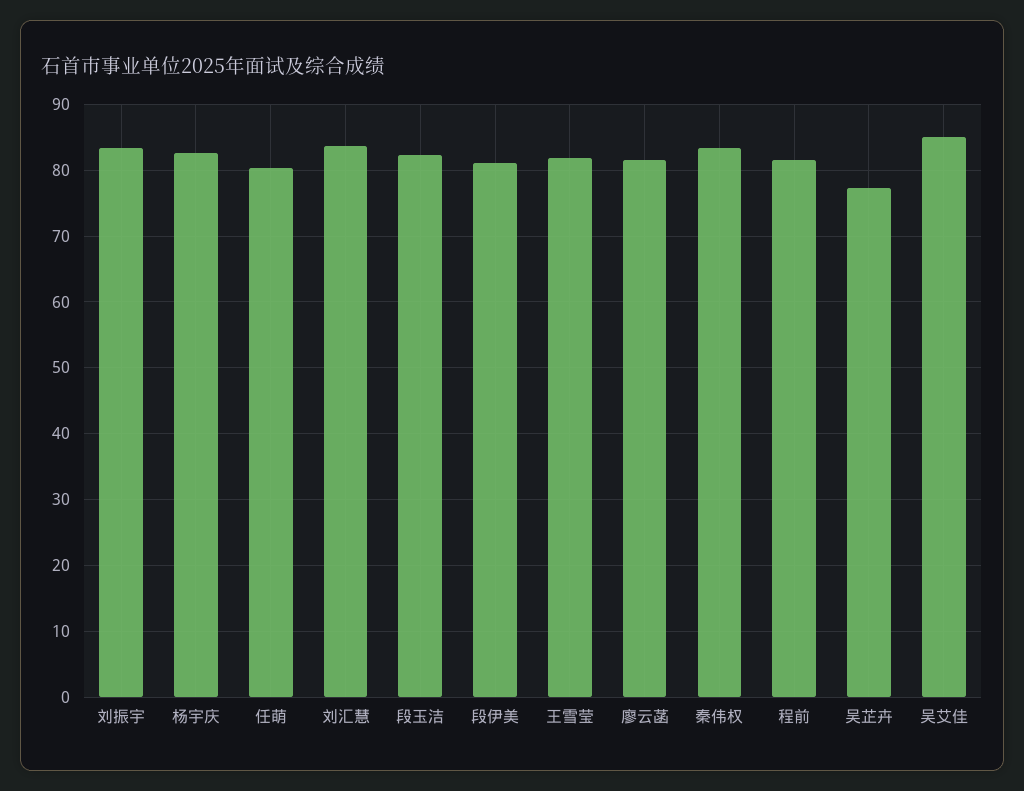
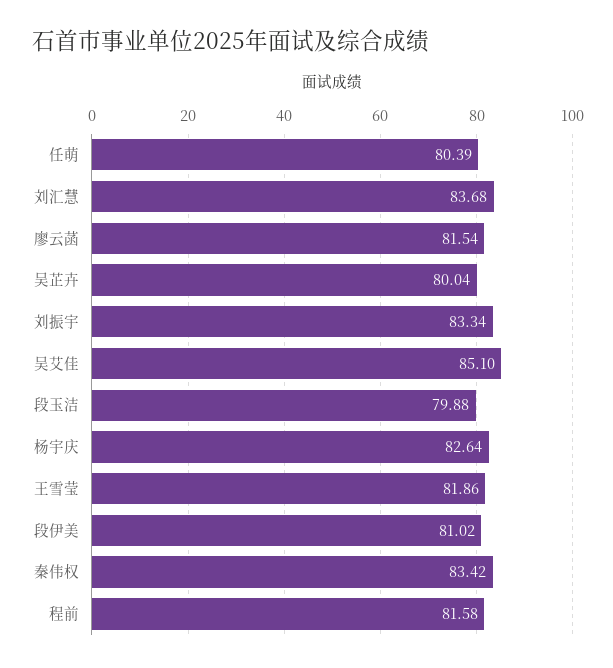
段玉洁: 82 -> 79.88
吴芷卉: 77 -> 80.04

